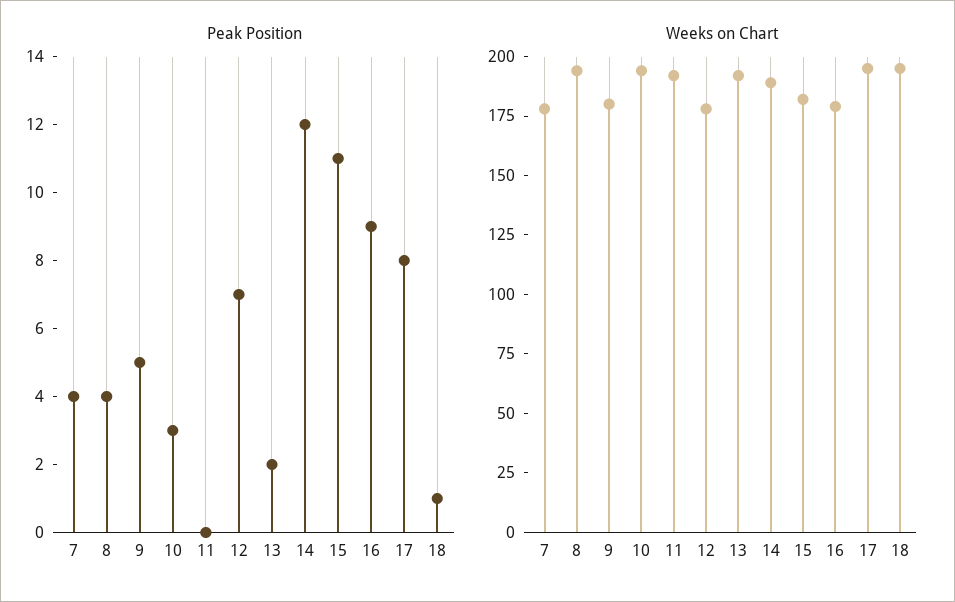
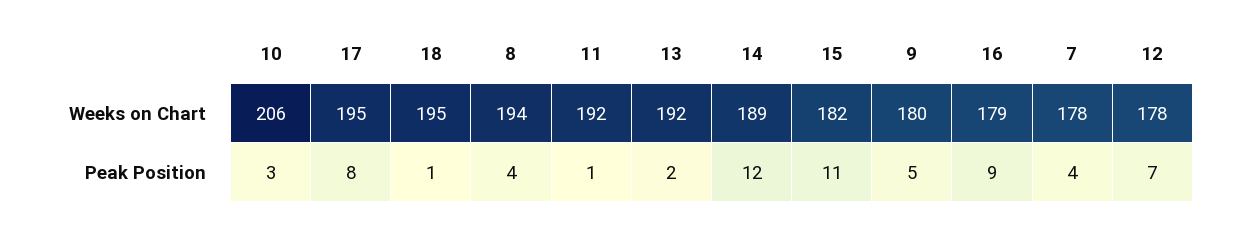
Peak Position, 11: 0 -> 1
Weeks on Chart, 10: 195 -> 206

